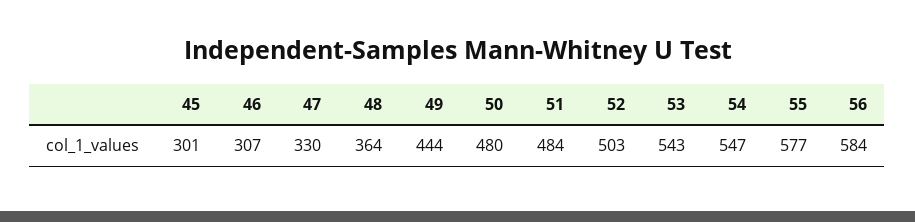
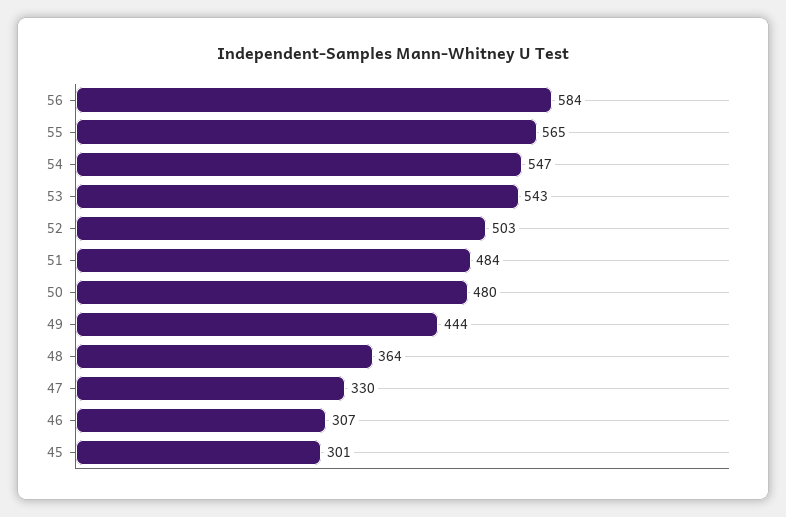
55: 577 -> 565

